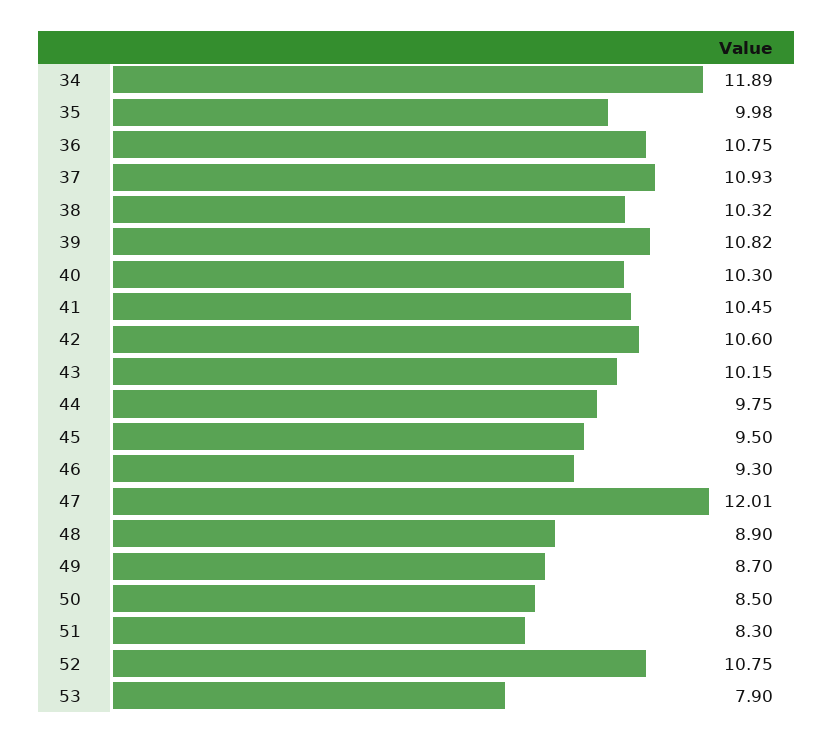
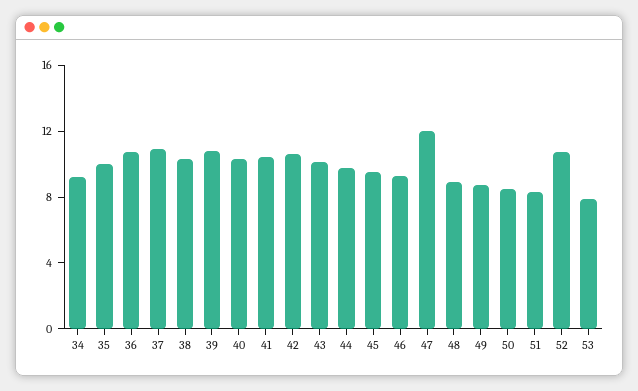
34: 11.89 -> 9

